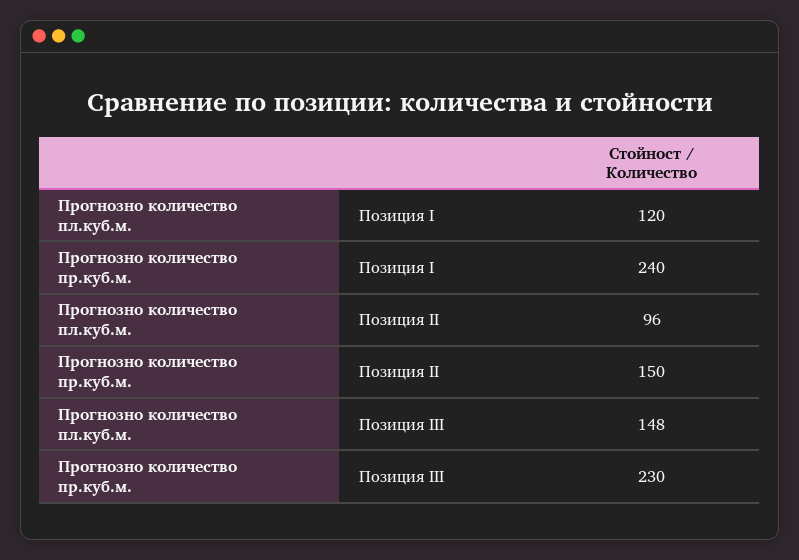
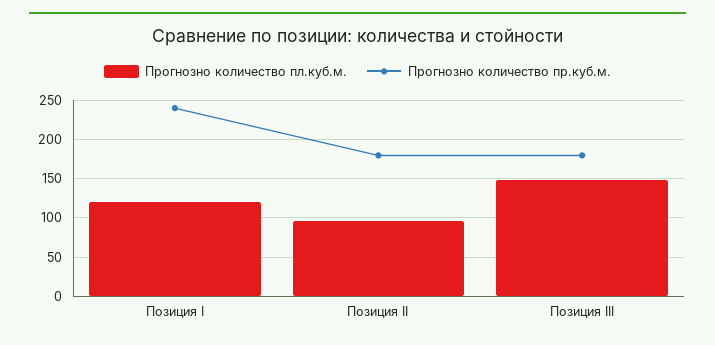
Прогнозно количество пр.куб.м., Позиция II: 150 -> 180
Прогнозно количество пр.куб.м., Позиция III: 230 -> 180

